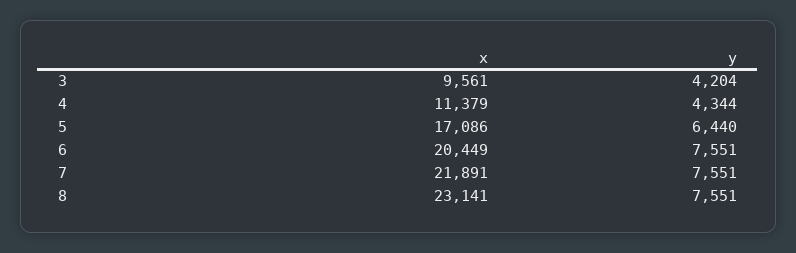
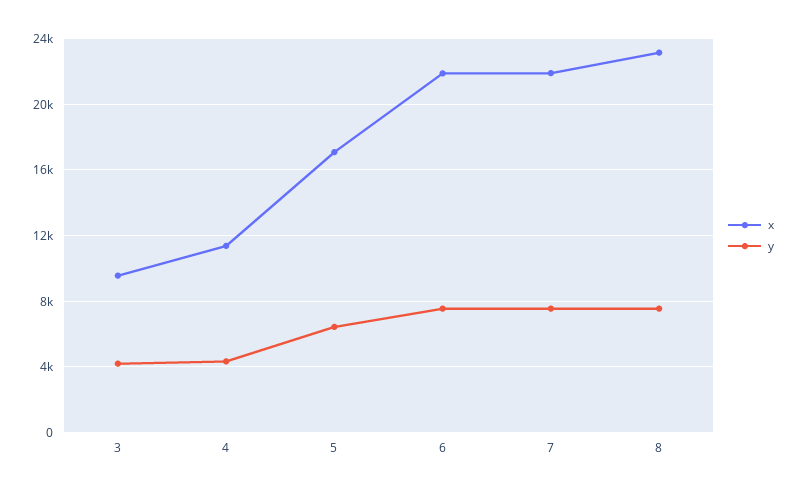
x, 6: 20449 -> 22000

